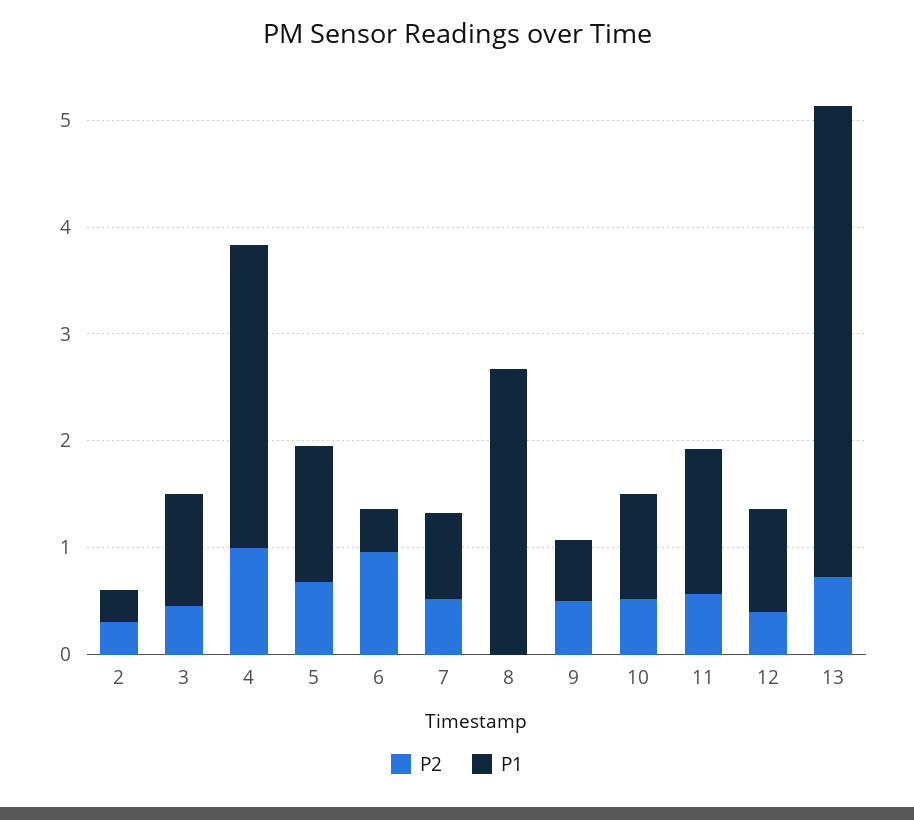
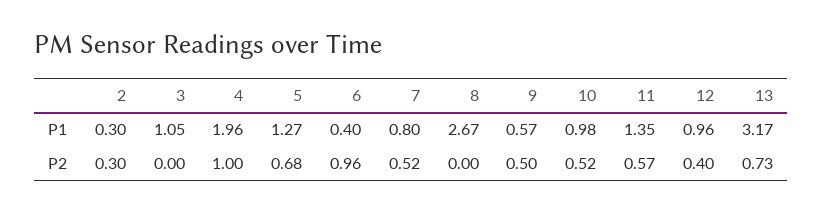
P2, 3: 0.4 -> 0
P1, 4: 2.8 -> 1.96
P1, 13: 4.4 -> 3.17

